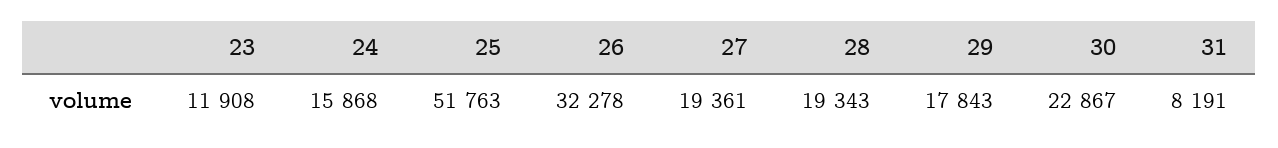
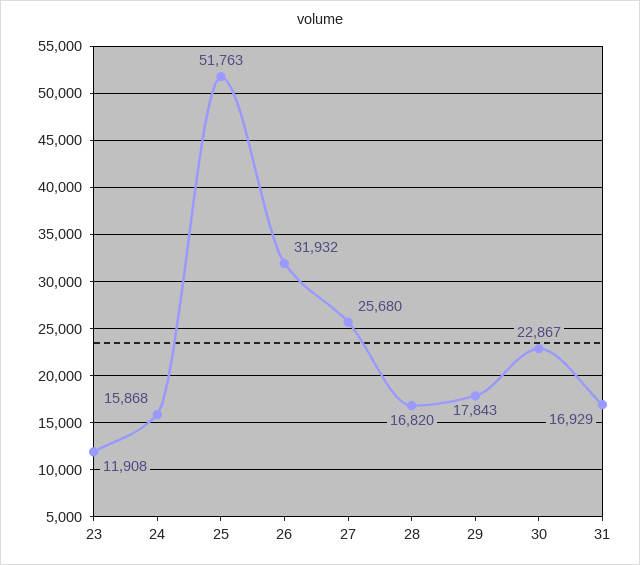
26: 32278 -> 31932
27: 19361 -> 25680
28: 19343 -> 16820
31: 8191 -> 16929

